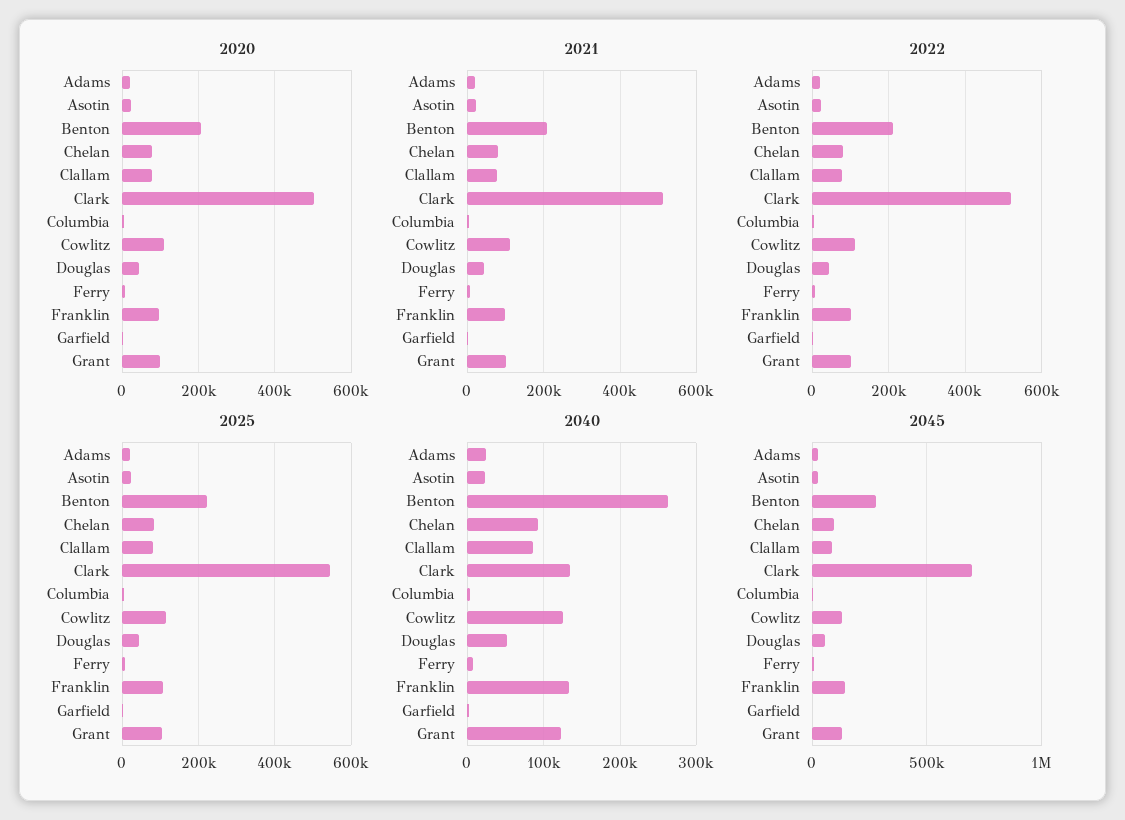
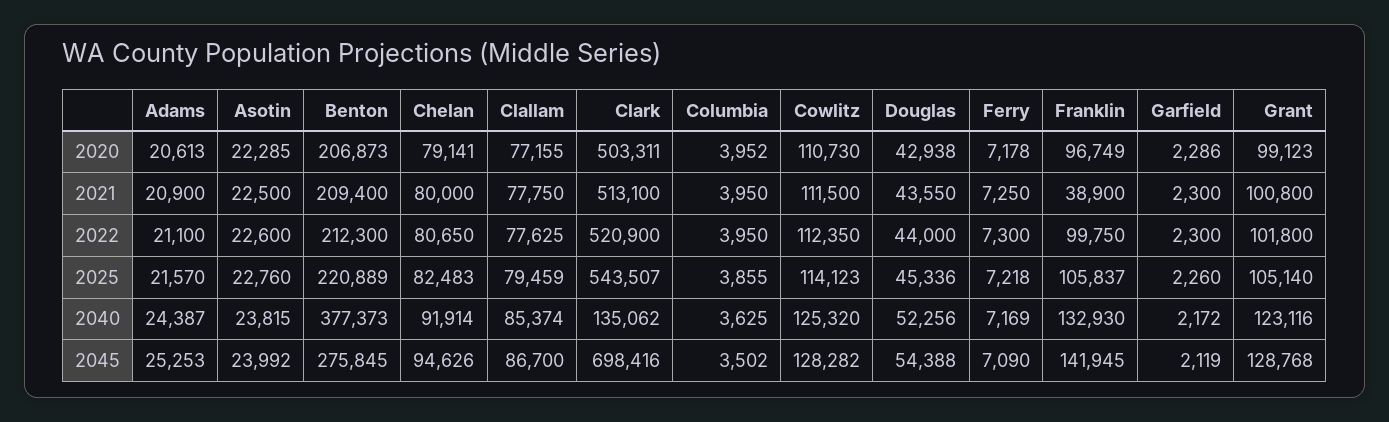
2021, Franklin: 100000 -> 38900
2040, Benton: 260000 -> 377373

